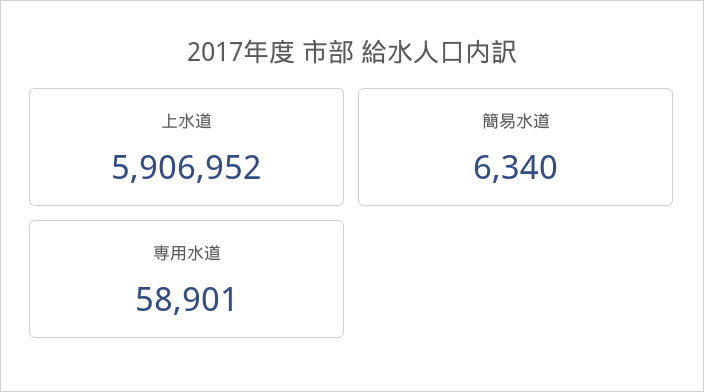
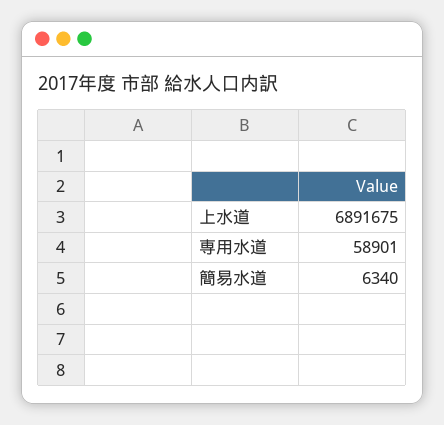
上水道: 5906952 -> 6891675

